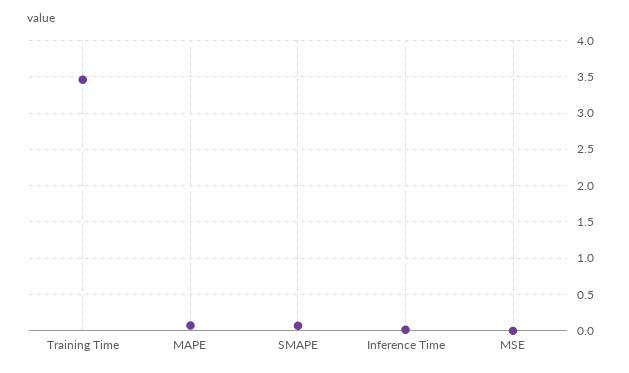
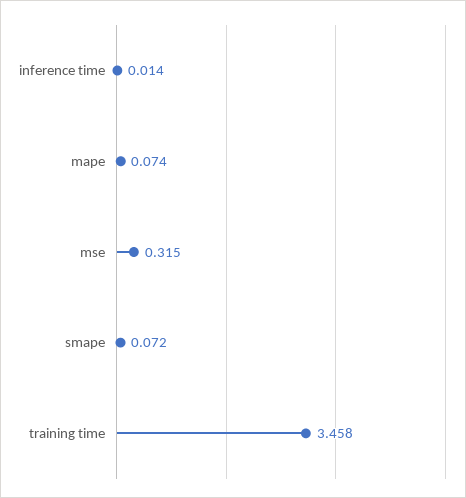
MSE: 0 -> 0.315

